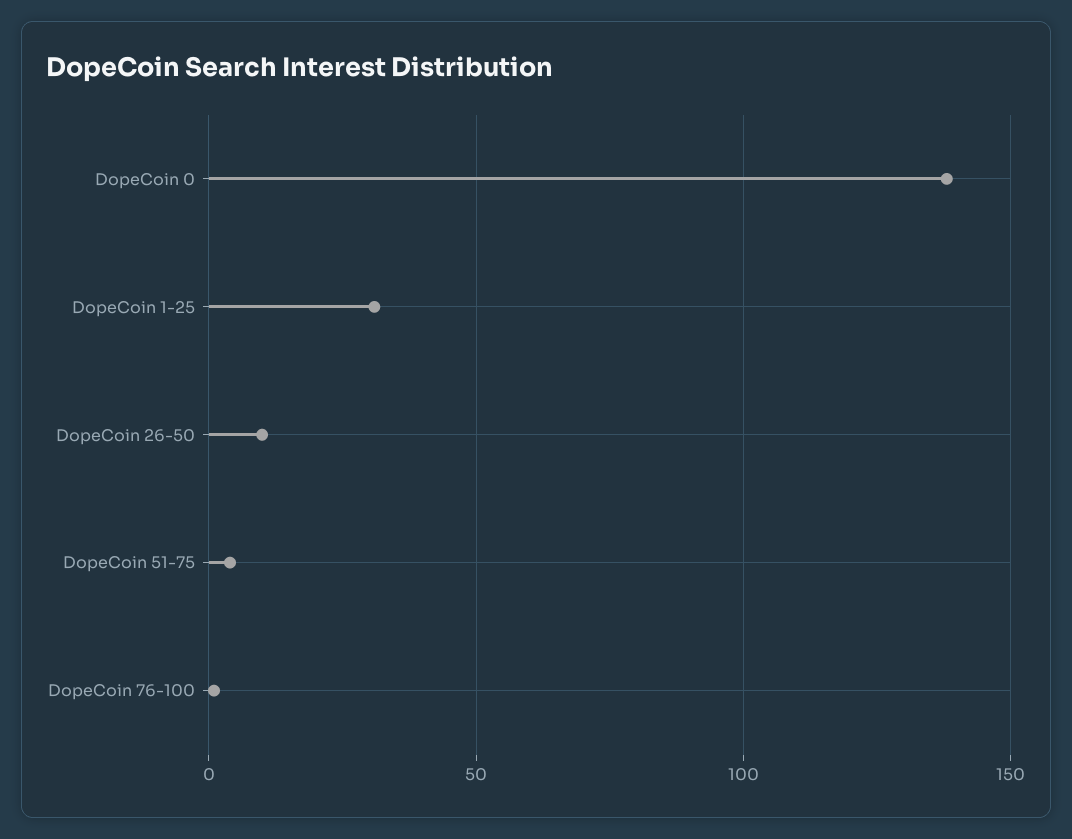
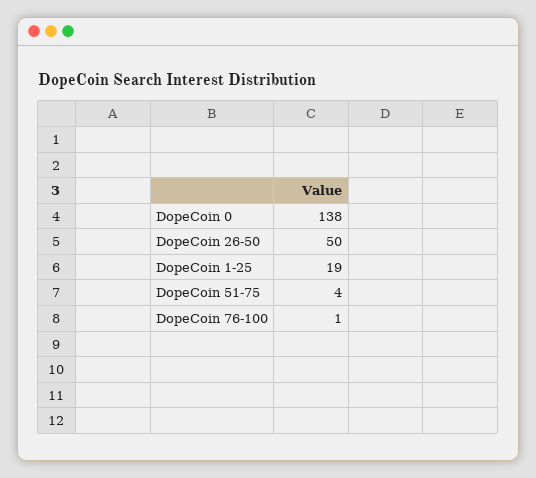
DopeCoin 1-25: 30 -> 19
DopeCoin 26-50: 10 -> 50

